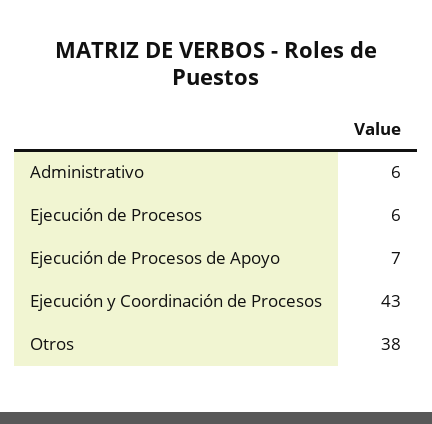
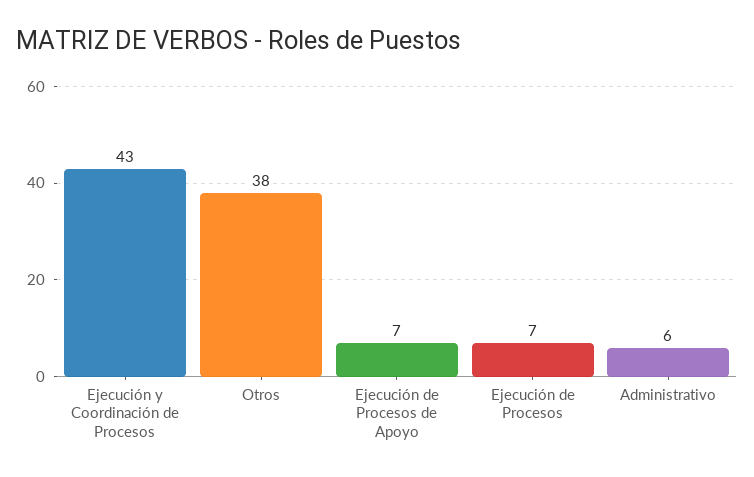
Ejecución de Procesos: 6 -> 7

